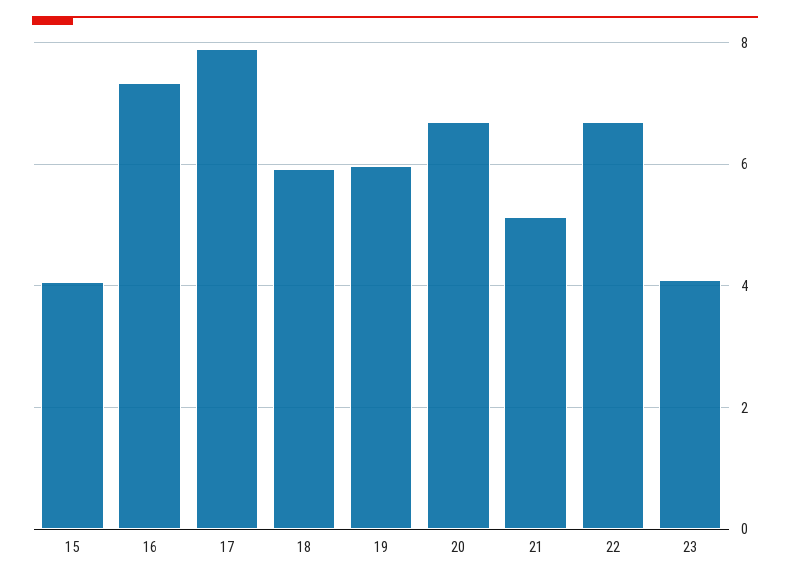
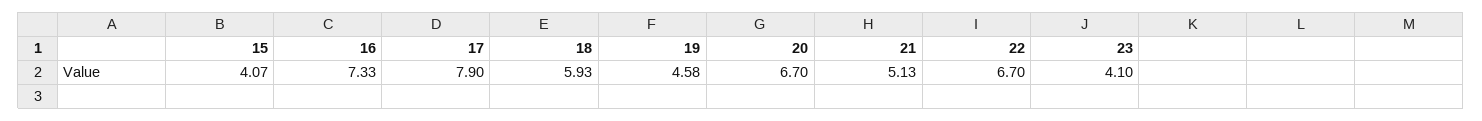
19: 6 -> 4.58

